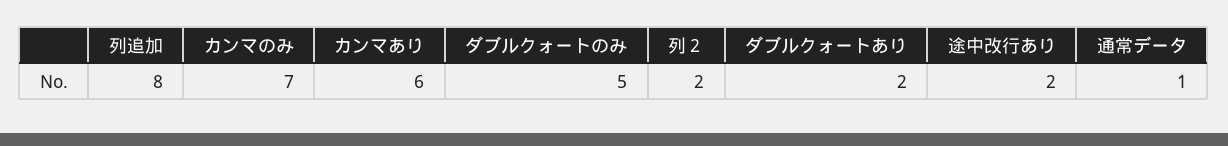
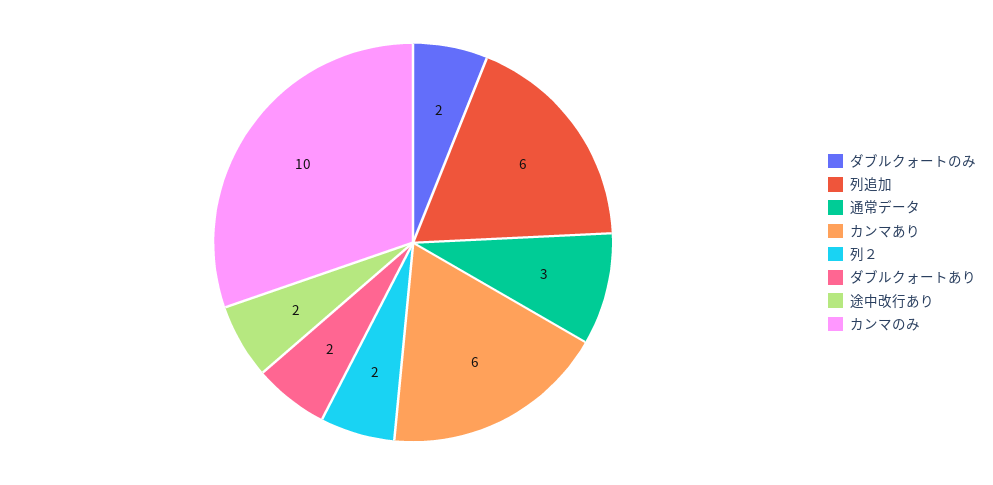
列追加: 8 -> 6
カンマのみ: 7 -> 10
ダブルクォートのみ: 5 -> 2
通常データ: 1 -> 3

